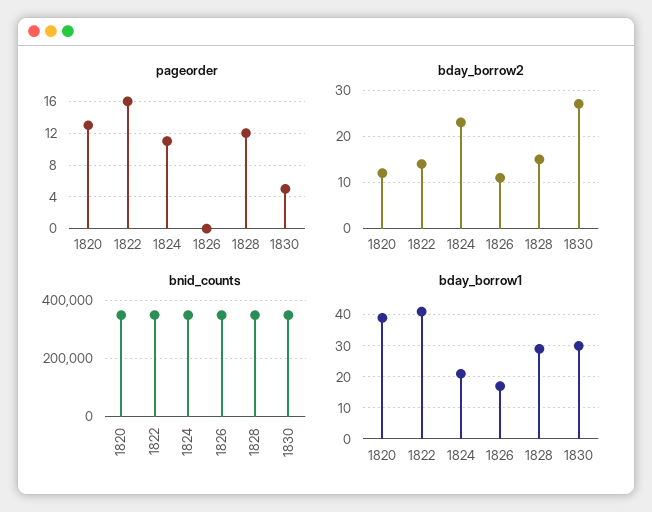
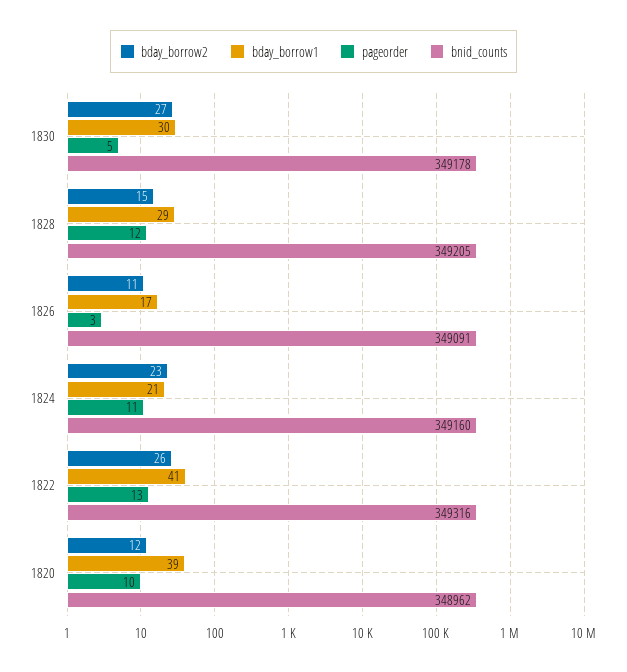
pageorder, 1820: 13 -> 10
pageorder, 1822: 16 -> 13
pageorder, 1826: 0 -> 3
bday_borrow2, 1822: 15 -> 26

